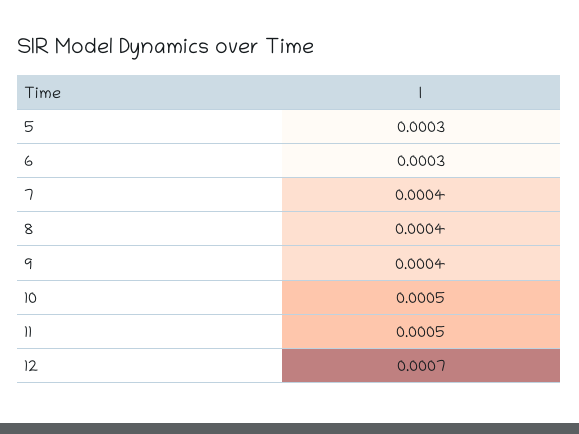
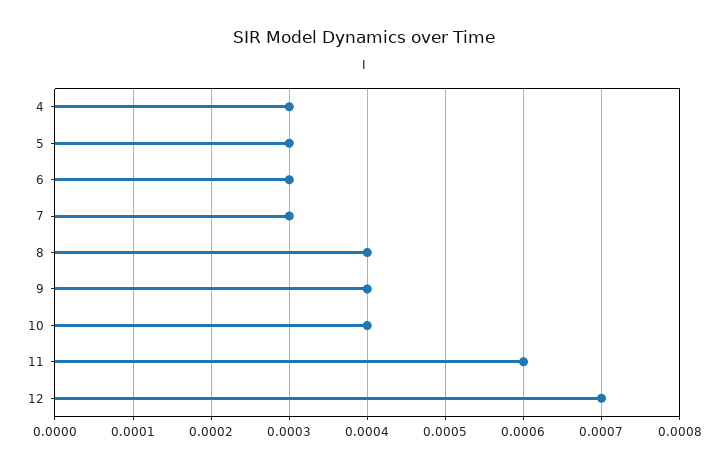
7: 0.0004 -> 0.0003
10: 0.0005 -> 0.0004
11: 0.0005 -> 0.0006
4: none -> 0.0003

